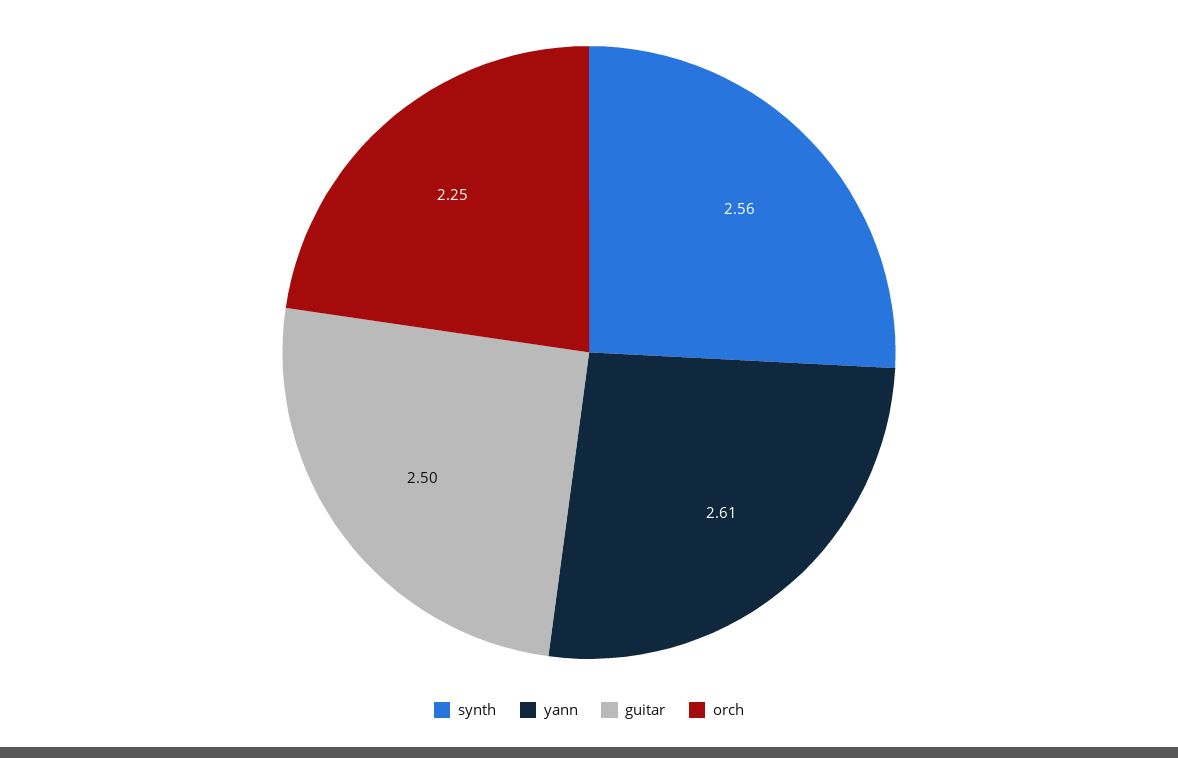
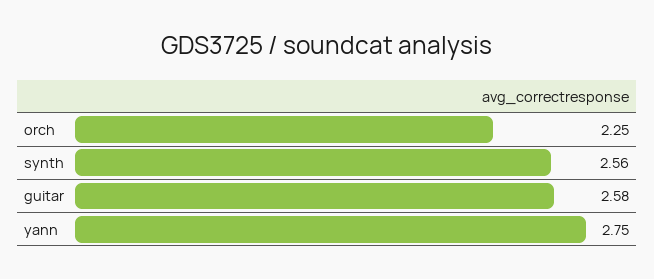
yann: 2.61 -> 2.75
guitar: 2.5 -> 2.58

